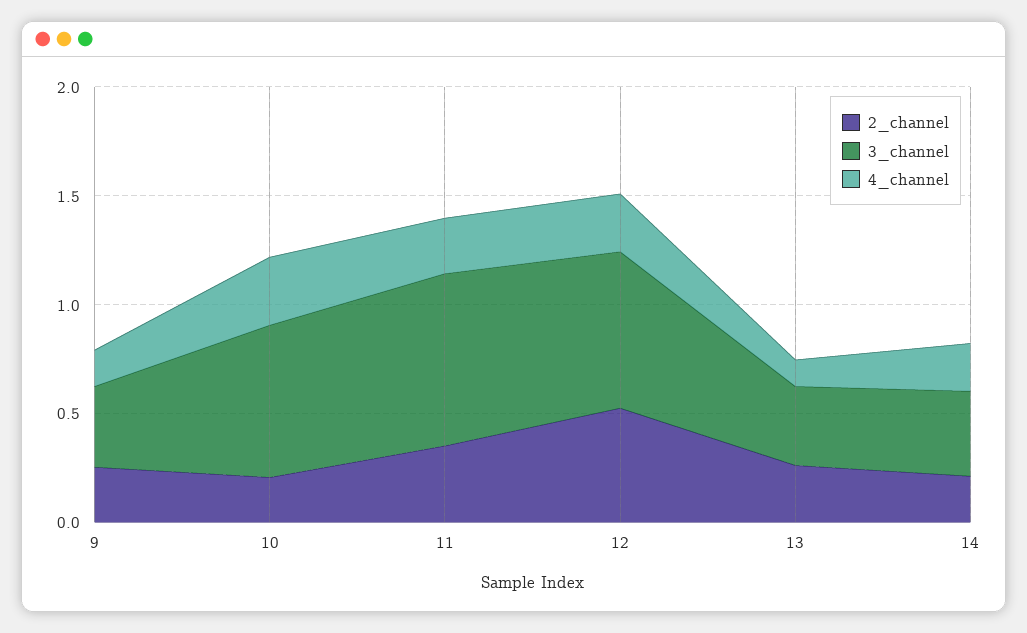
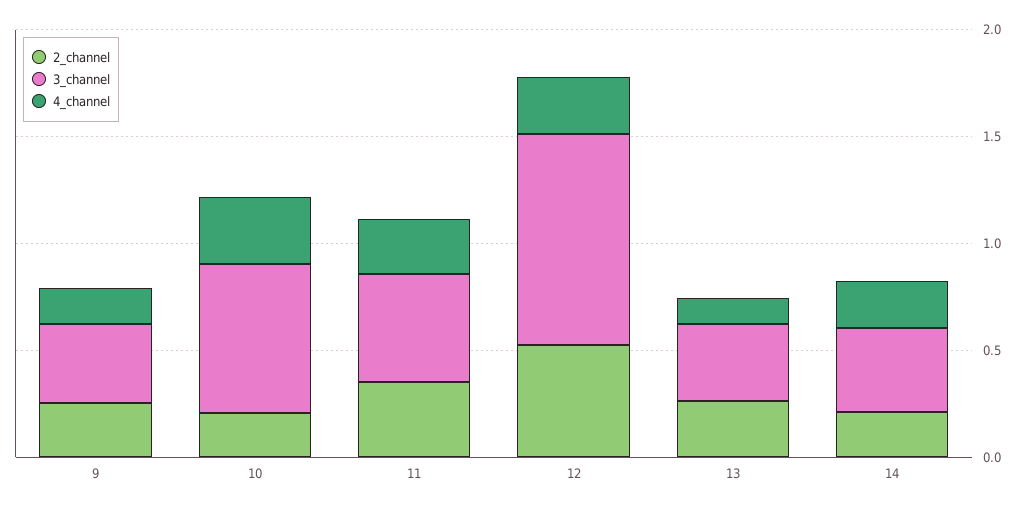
3_channel, 11: 0.8 -> 0.5
3_channel, 12: 0.7 -> 1

